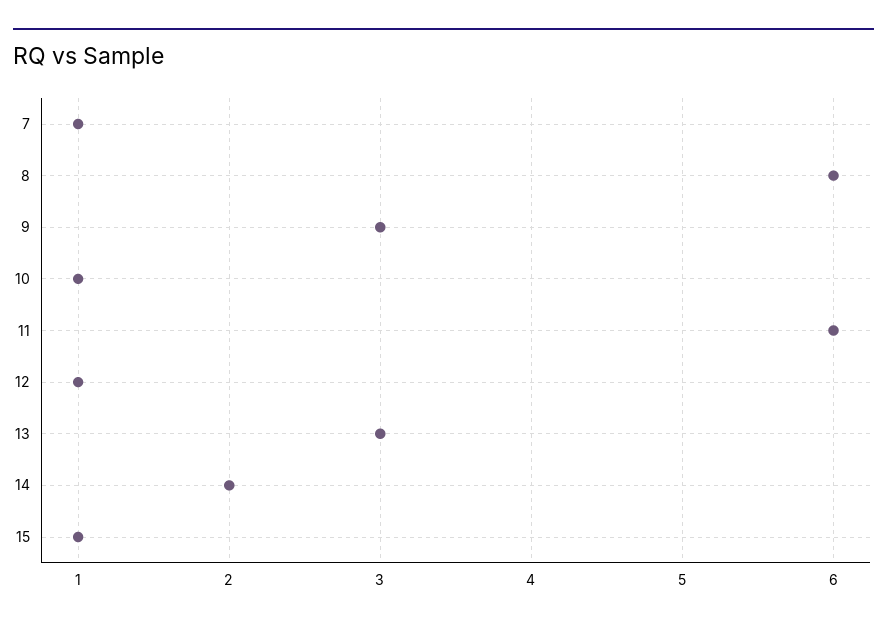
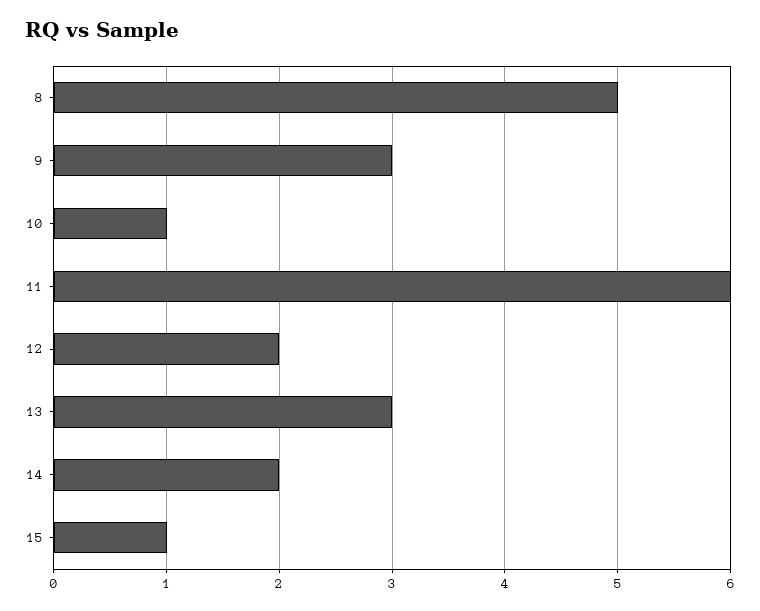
7: 1 -> none
8: 6 -> 5
12: 1 -> 2

